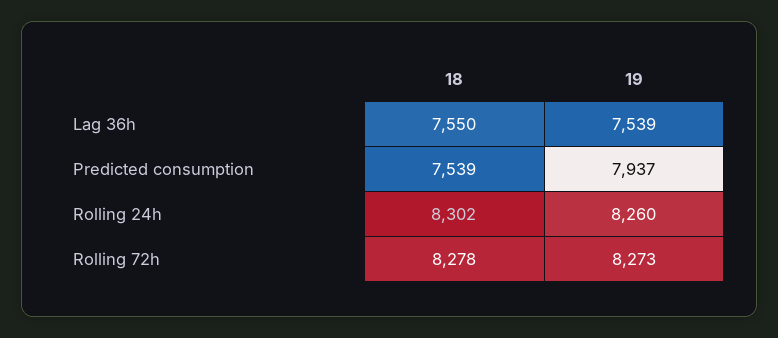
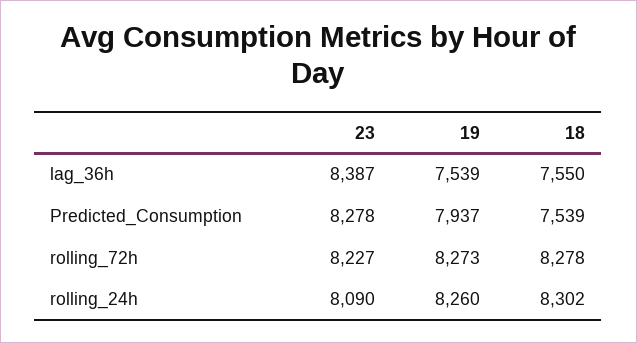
23, Lag 36h: none -> 8387
23, Predicted consumption: none -> 8278
23, Rolling 72h: none -> 8227
23, Rolling 24h: none -> 8090

